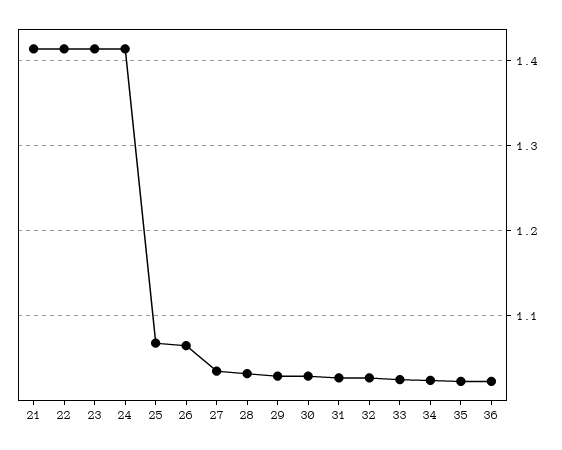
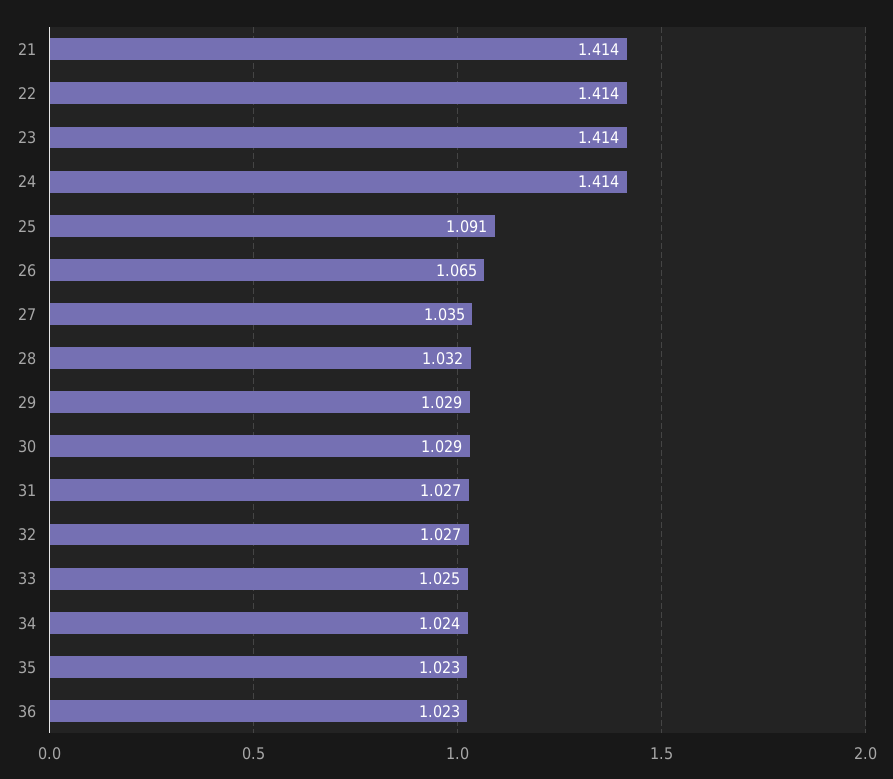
25: 1.07 -> 1.091

